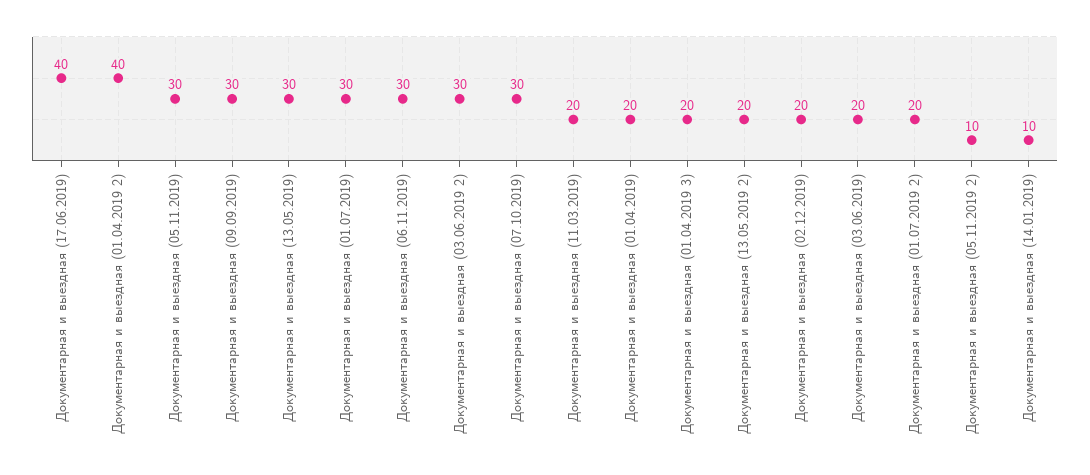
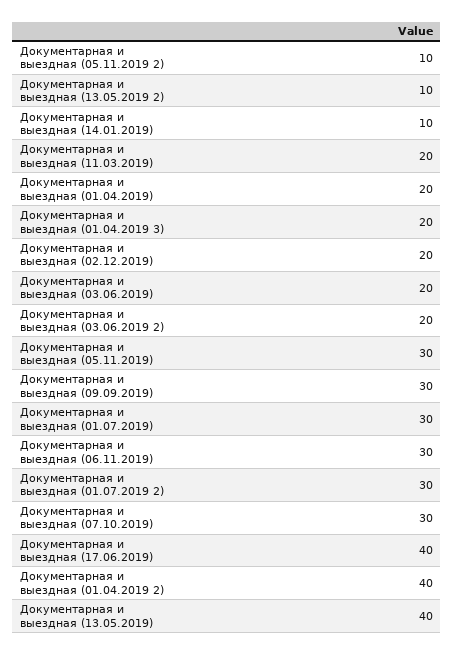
Документарная и выездная (13.05.2019): 30 -> 40
Документарная и выездная (03.06.2019 2): 30 -> 20
Документарная и выездная (13.05.2019 2): 20 -> 10
Документарная и выездная (01.07.2019 2): 20 -> 30

